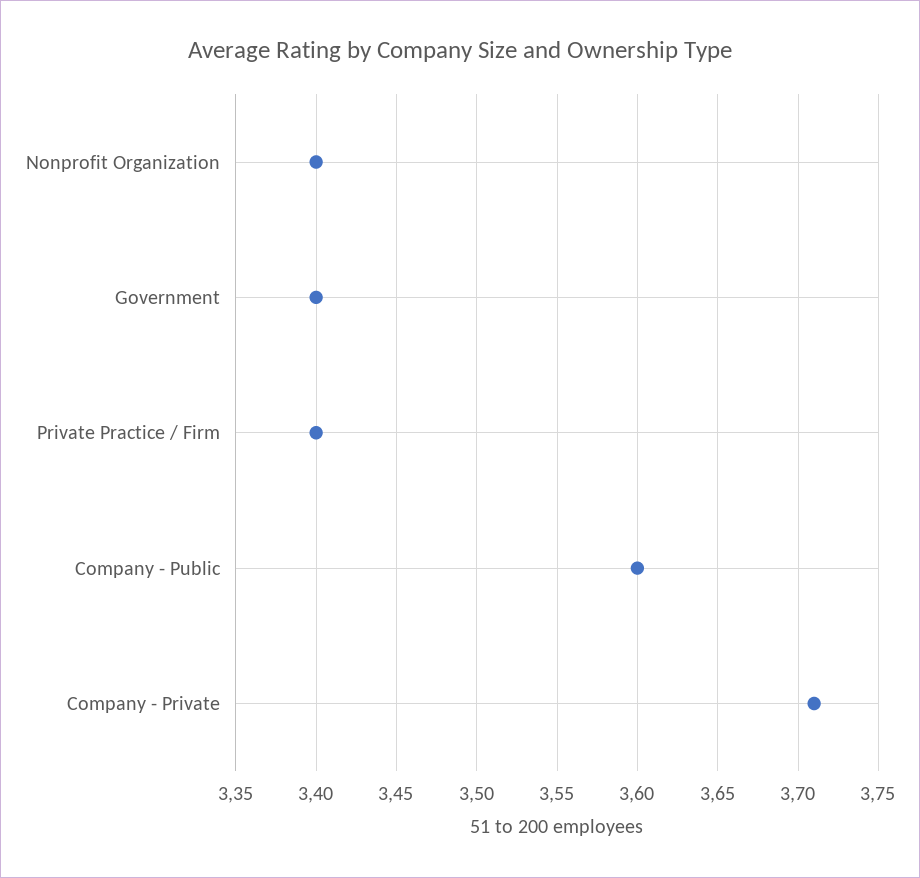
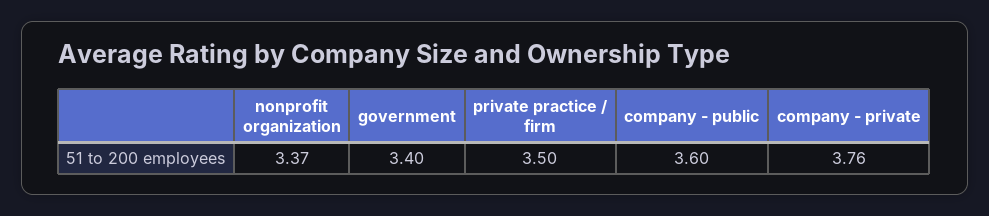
Nonprofit Organization: 3.4 -> 3.37
Private Practice / Firm: 3.4 -> 3.5
Company - Private: 3.71 -> 3.76

